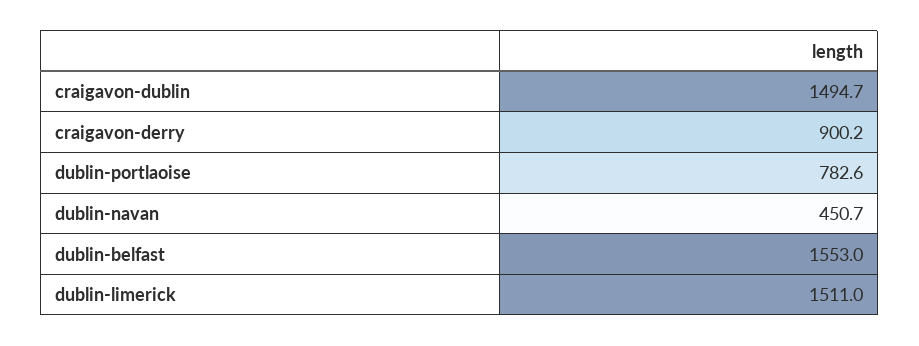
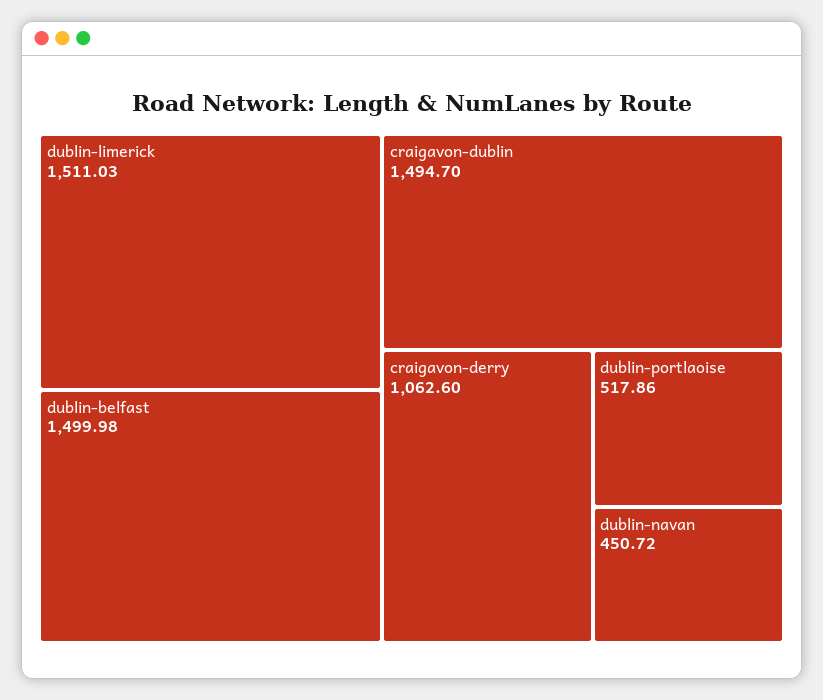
craigavon-derry: 900.2 -> 1062.6
dublin-portlaoise: 782.6 -> 517.86
dublin-belfast: 1553 -> 1499.98

